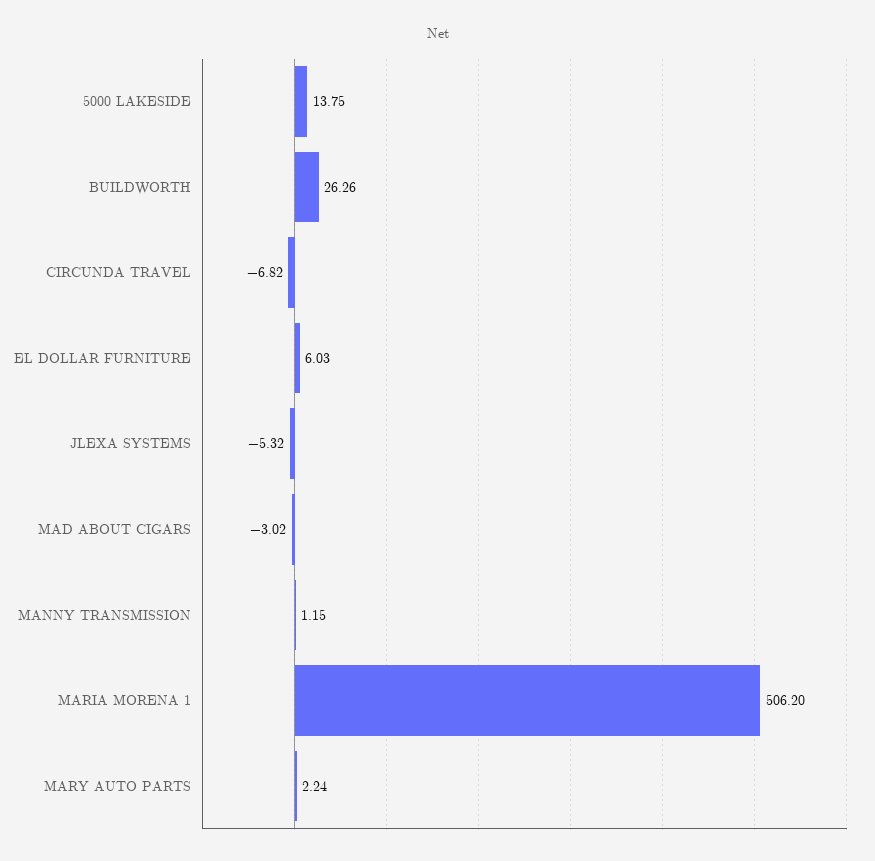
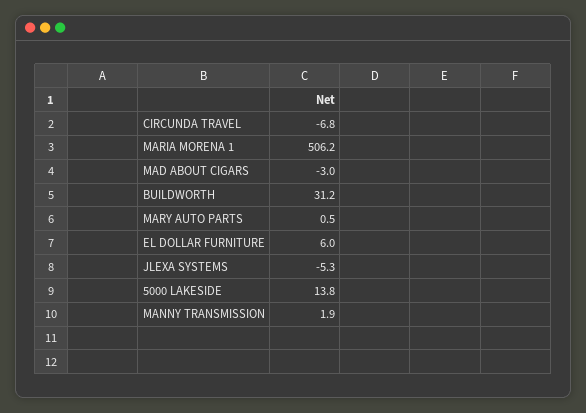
BUILDWORTH: 26.26 -> 31.2
MANNY TRANSMISSION: 1.15 -> 1.9
MARY AUTO PARTS: 2.24 -> 0.5

